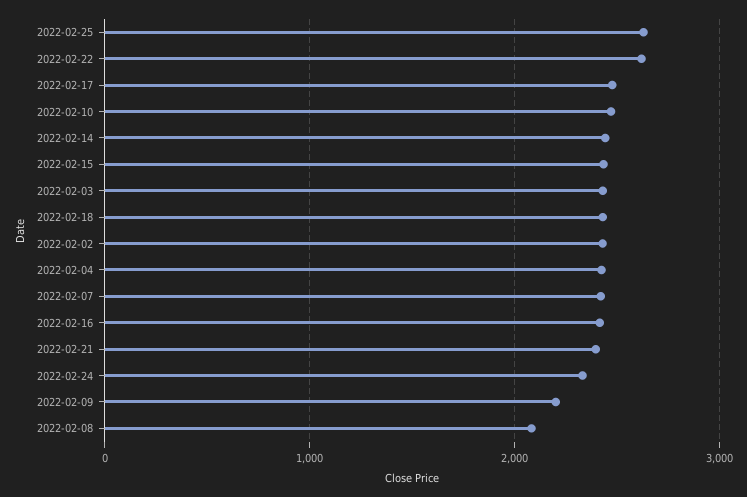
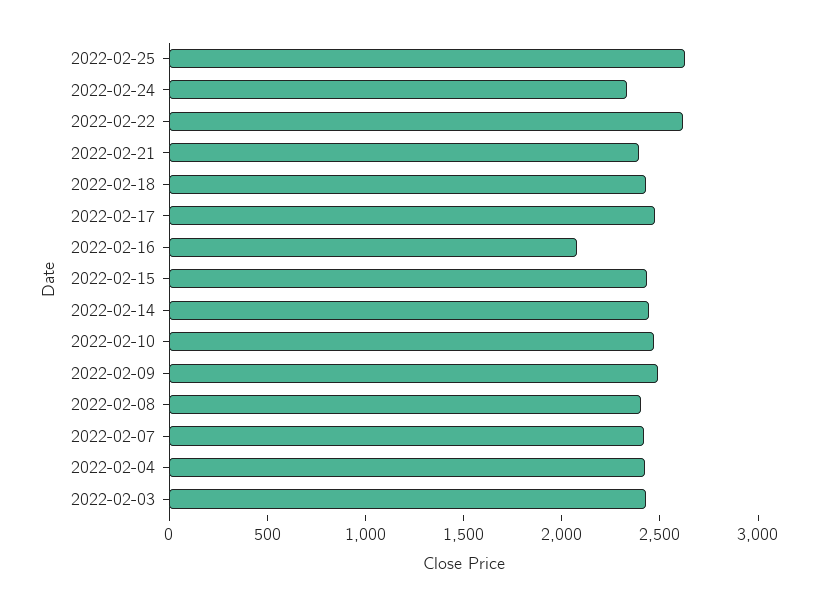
2022-02-02: 2400 -> none
2022-02-16: 2400 -> 2100
2022-02-09: 2200 -> 2500
2022-02-08: 2100 -> 2400

